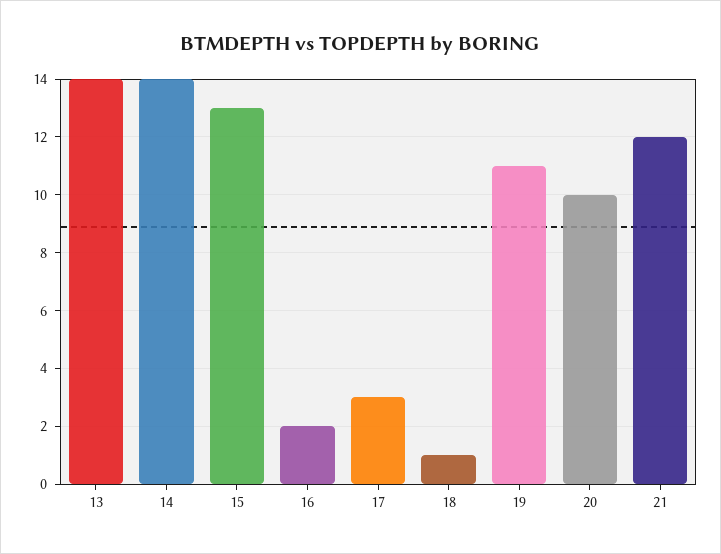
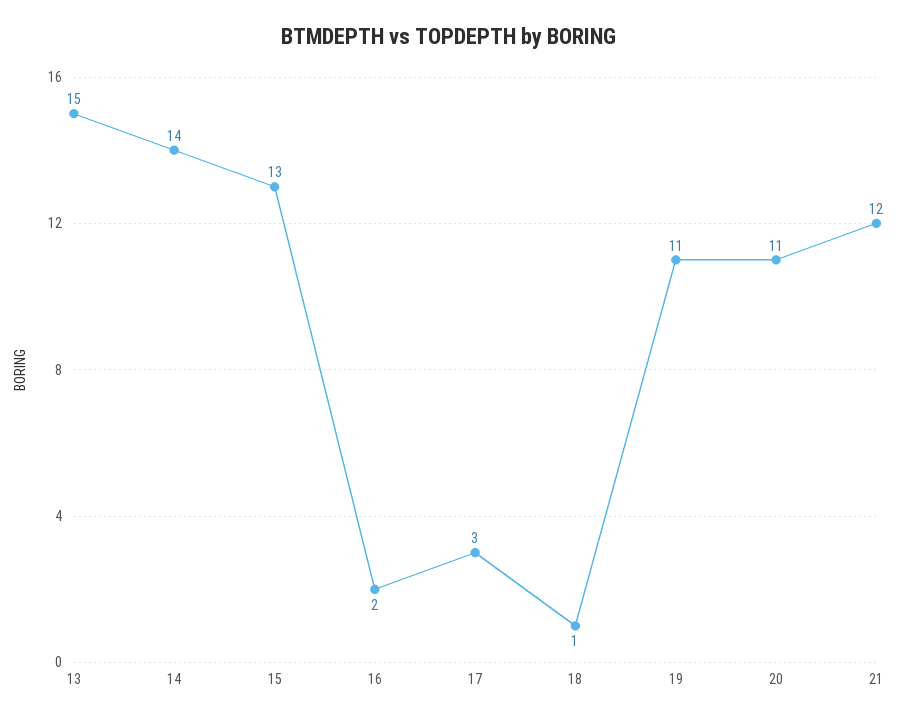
13: 14 -> 15
20: 10 -> 11

